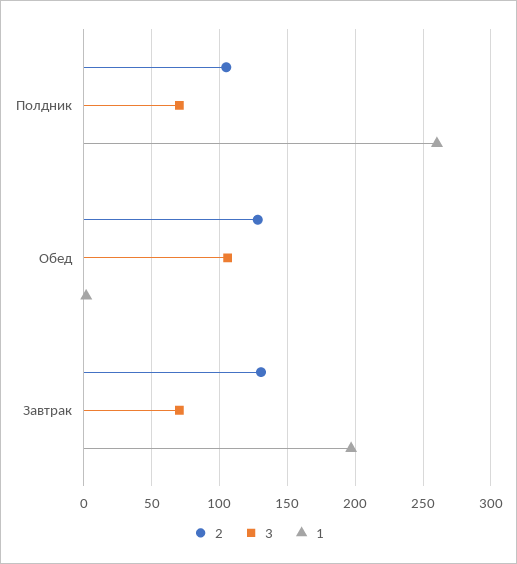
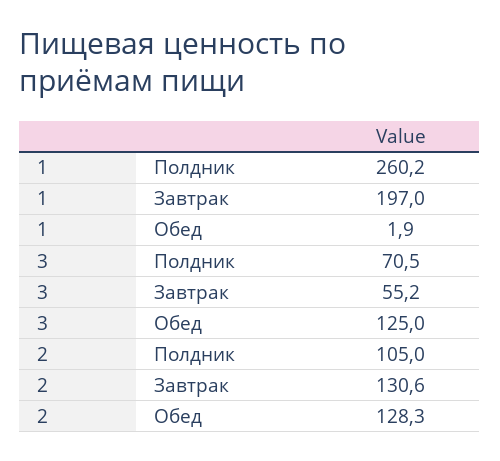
3, Обед: 105 -> 125
3, Завтрак: 70 -> 55.2

